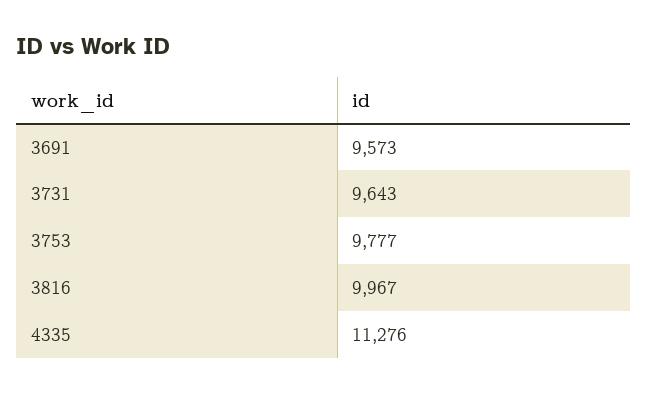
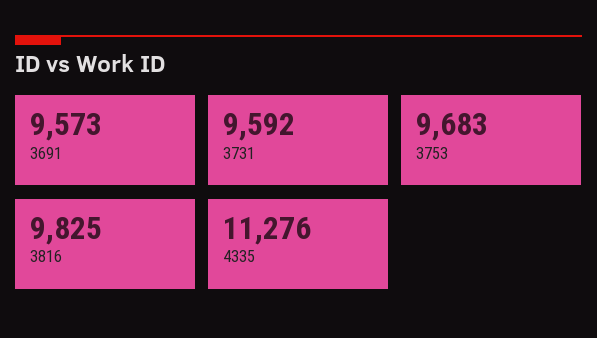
3731: 9643 -> 9592
3753: 9777 -> 9683
3816: 9967 -> 9825

